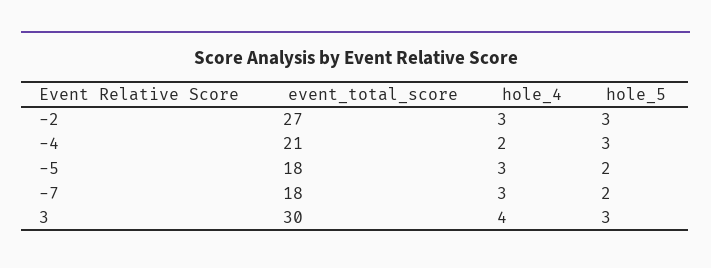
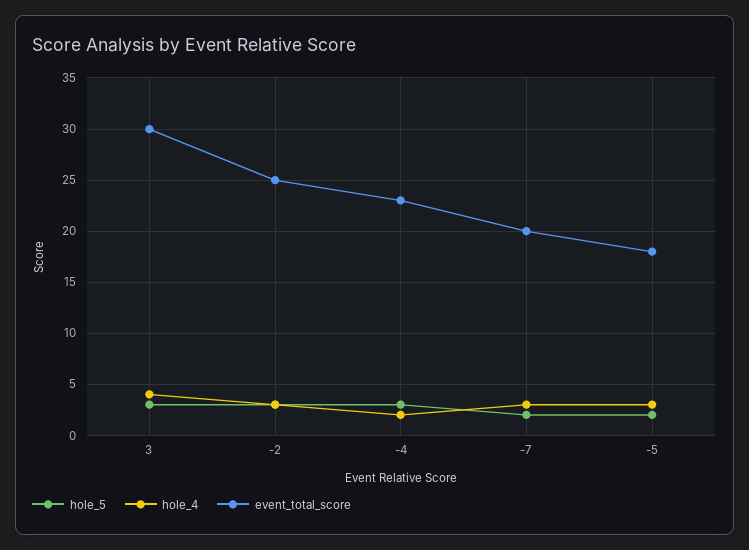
event_total_score, -2: 27 -> 25
event_total_score, -4: 21 -> 23
event_total_score, -7: 18 -> 20

